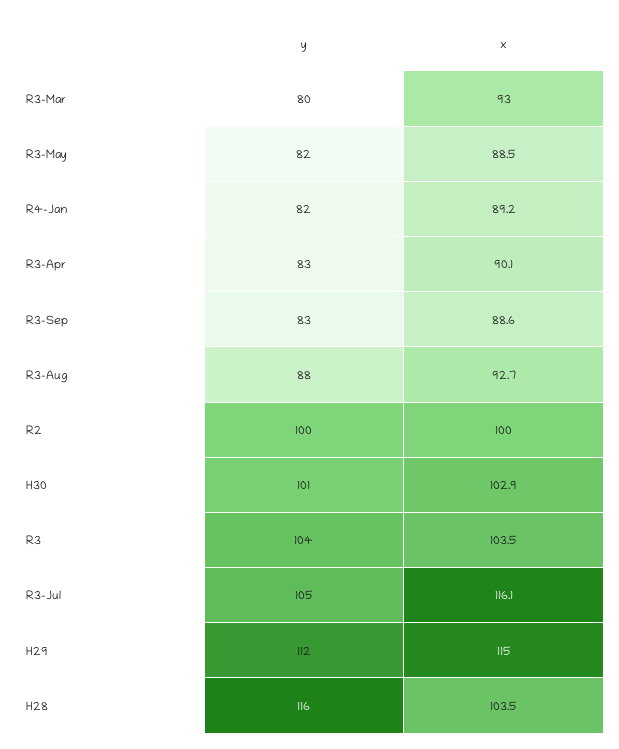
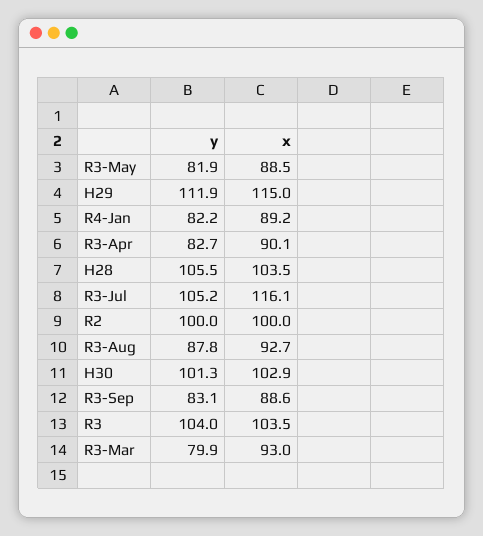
y, H28: 116 -> 105.5

